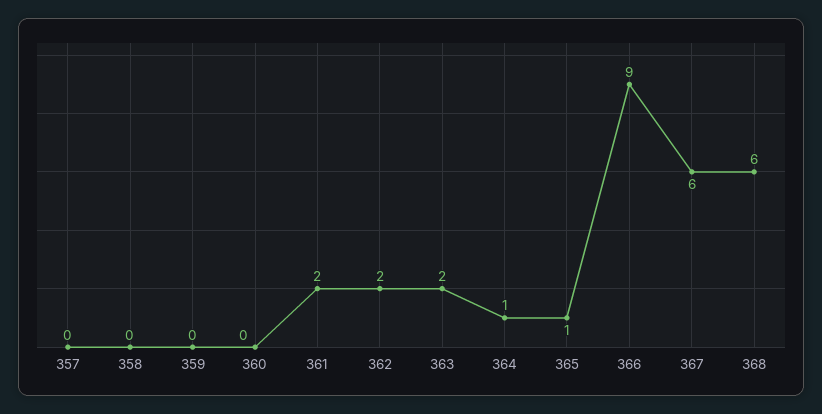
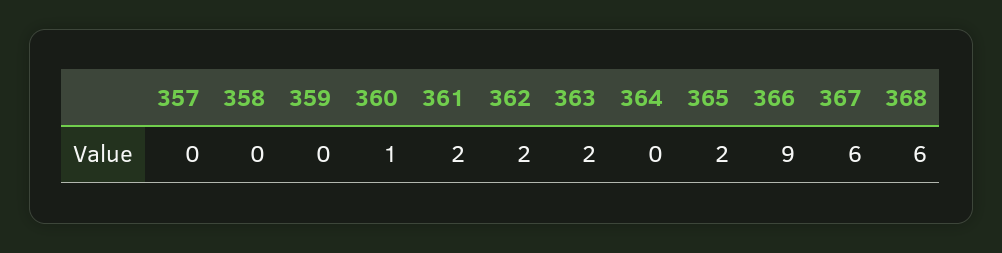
360: 0 -> 1
364: 1 -> 0
365: 1 -> 2

